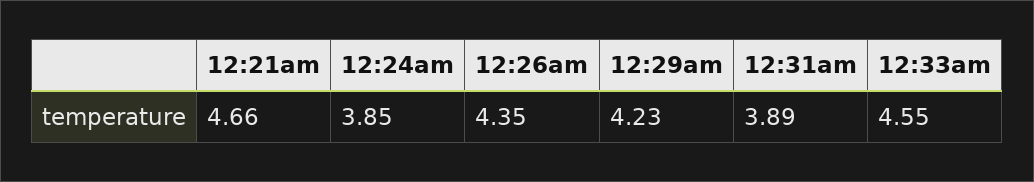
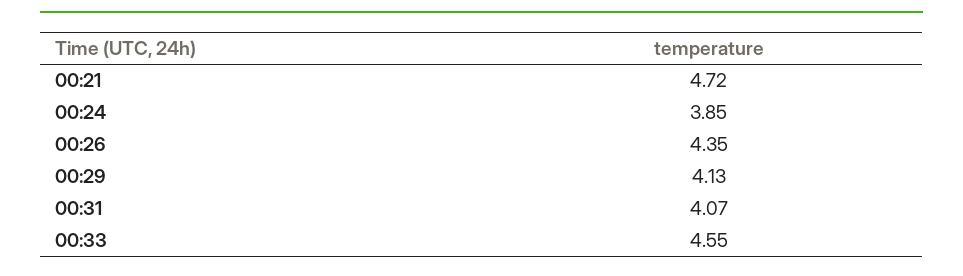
12:21am: 4.66 -> 4.72
12:29am: 4.23 -> 4.13
12:31am: 3.89 -> 4.07

